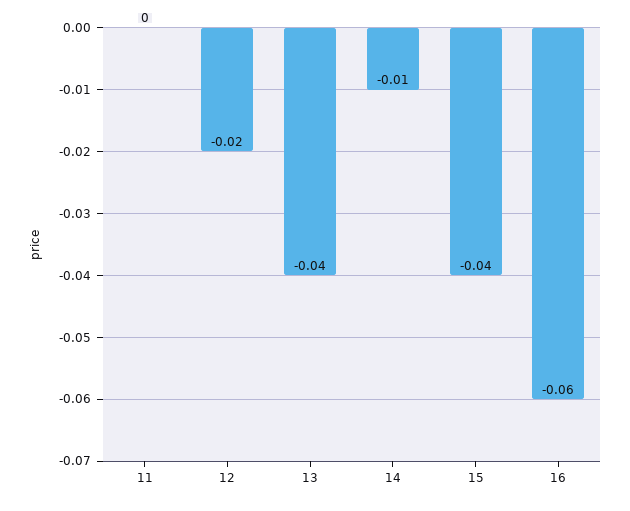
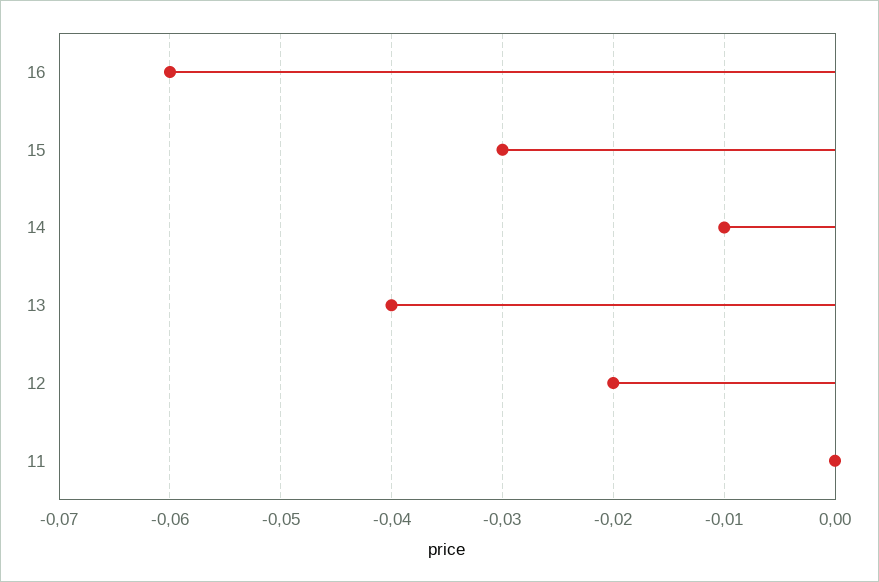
15: -0.04 -> -0.03

